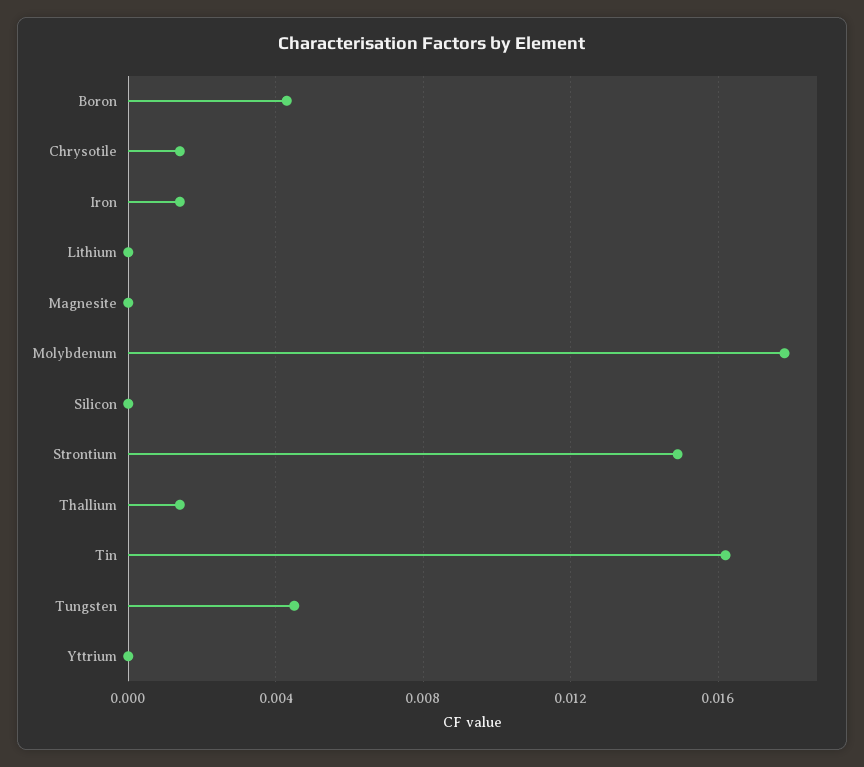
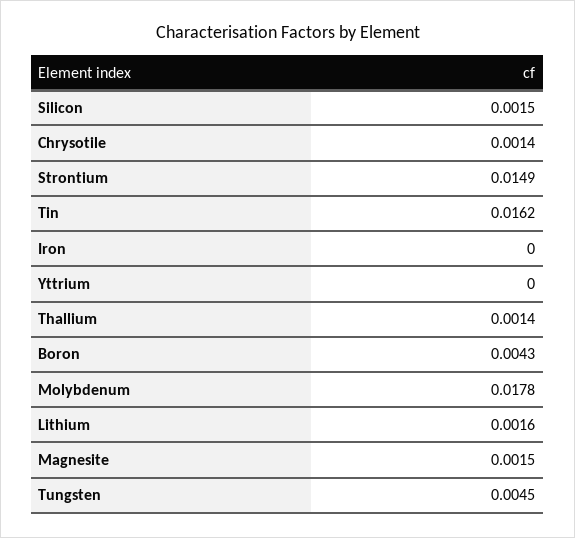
Iron: 0.0015 -> 0
Lithium: 0 -> 0.0016
Magnesite: 0 -> 0.0015
Silicon: 0 -> 0.0015

